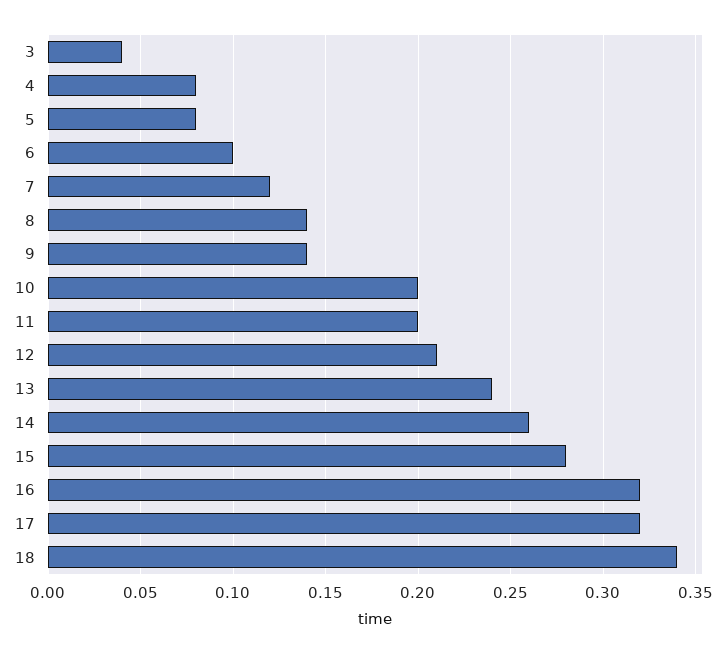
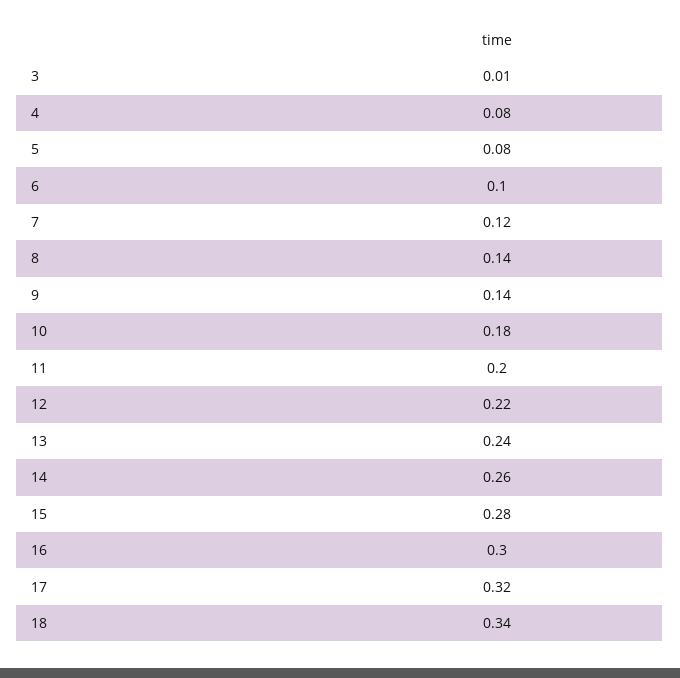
3: 0.04 -> 0.01
10: 0.2 -> 0.18
12: 0.21 -> 0.22
16: 0.32 -> 0.3

